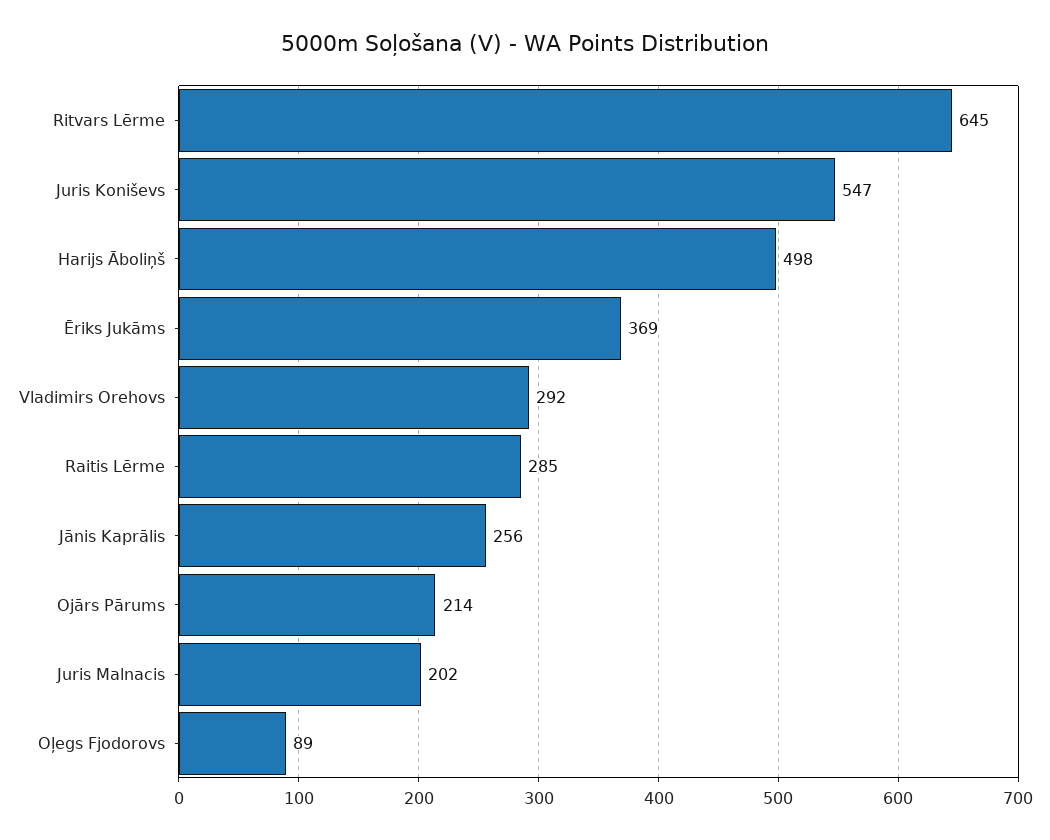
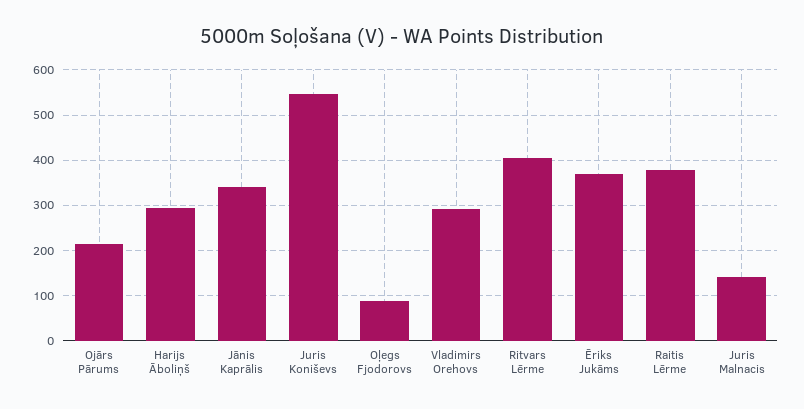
Ritvars Lērme: 645 -> 400
Harijs Āboliņš: 498 -> 300
Raitis Lērme: 285 -> 380
Jānis Kaprālis: 256 -> 340
Juris Malnacis: 202 -> 140

